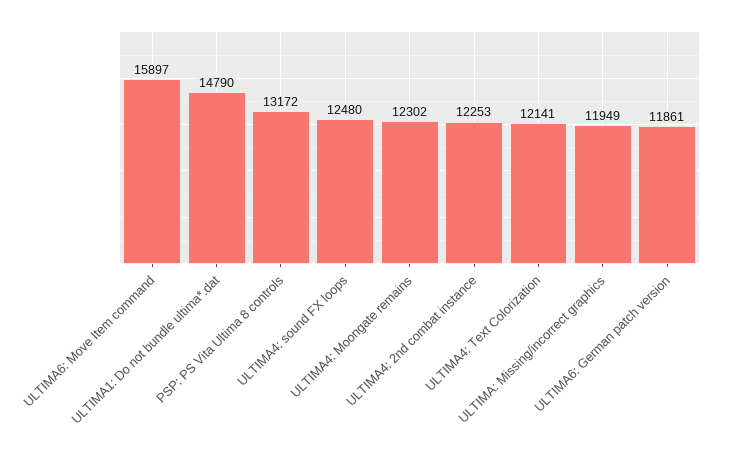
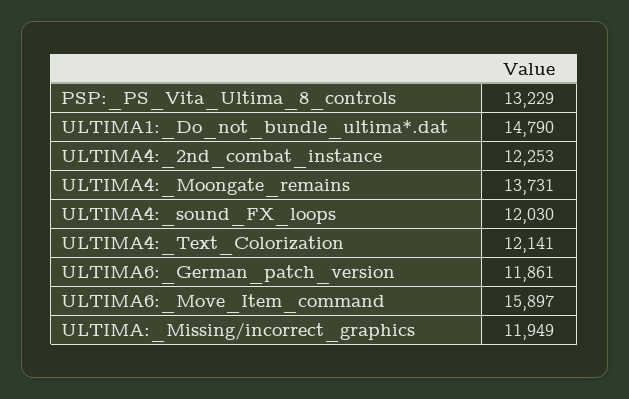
PSP: PS Vita Ultima 8 controls: 13172 -> 13229
ULTIMA4: sound FX loops: 12480 -> 12030
ULTIMA4: Moongate remains: 12302 -> 13731

